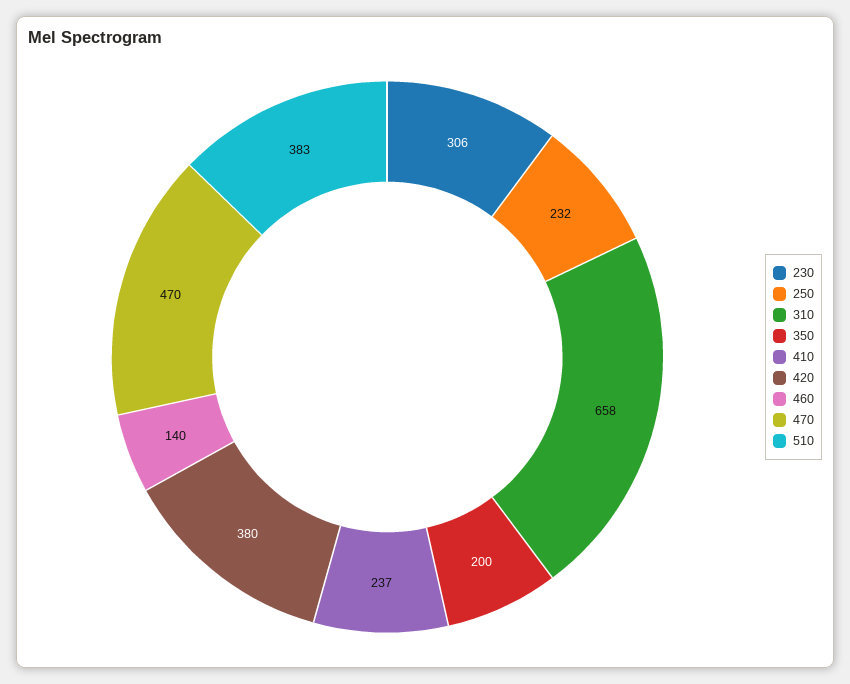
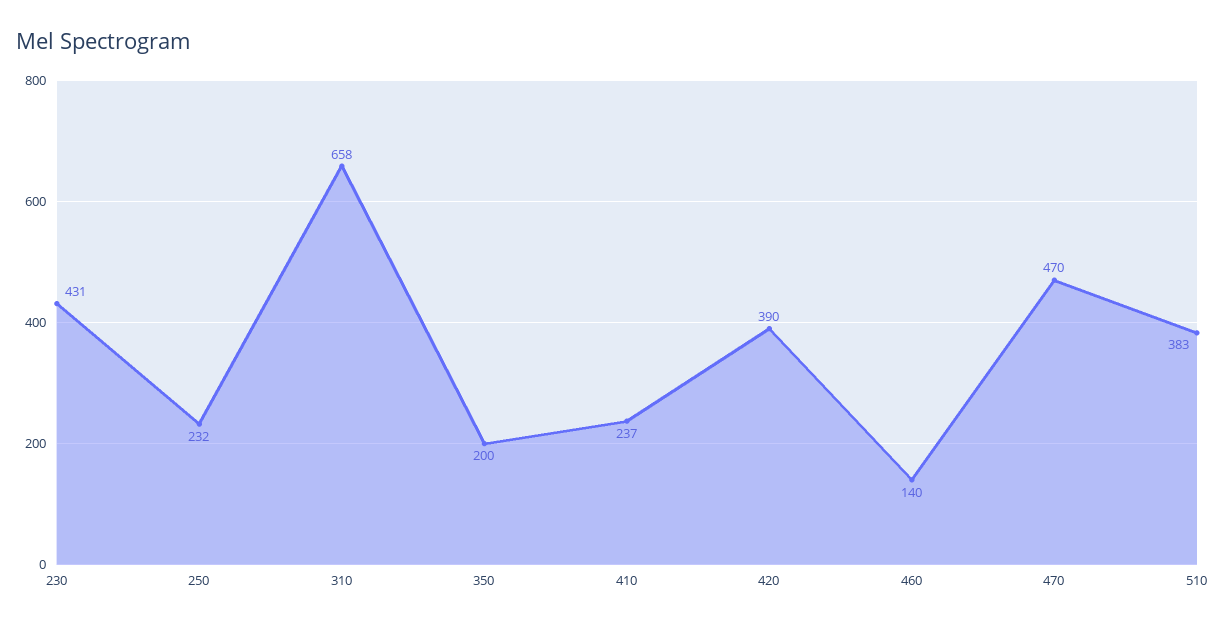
230: 306 -> 431
420: 380 -> 390

